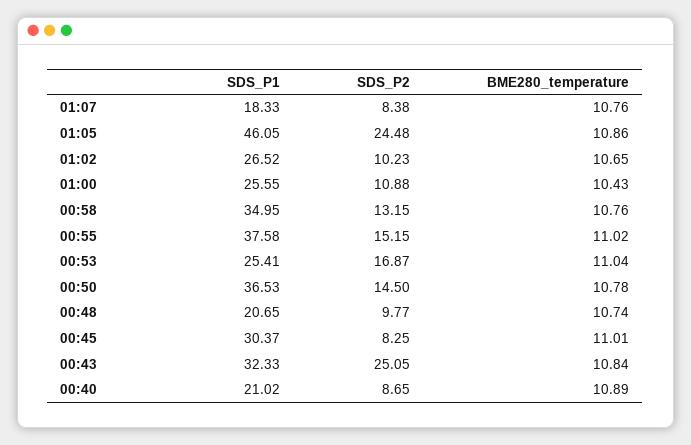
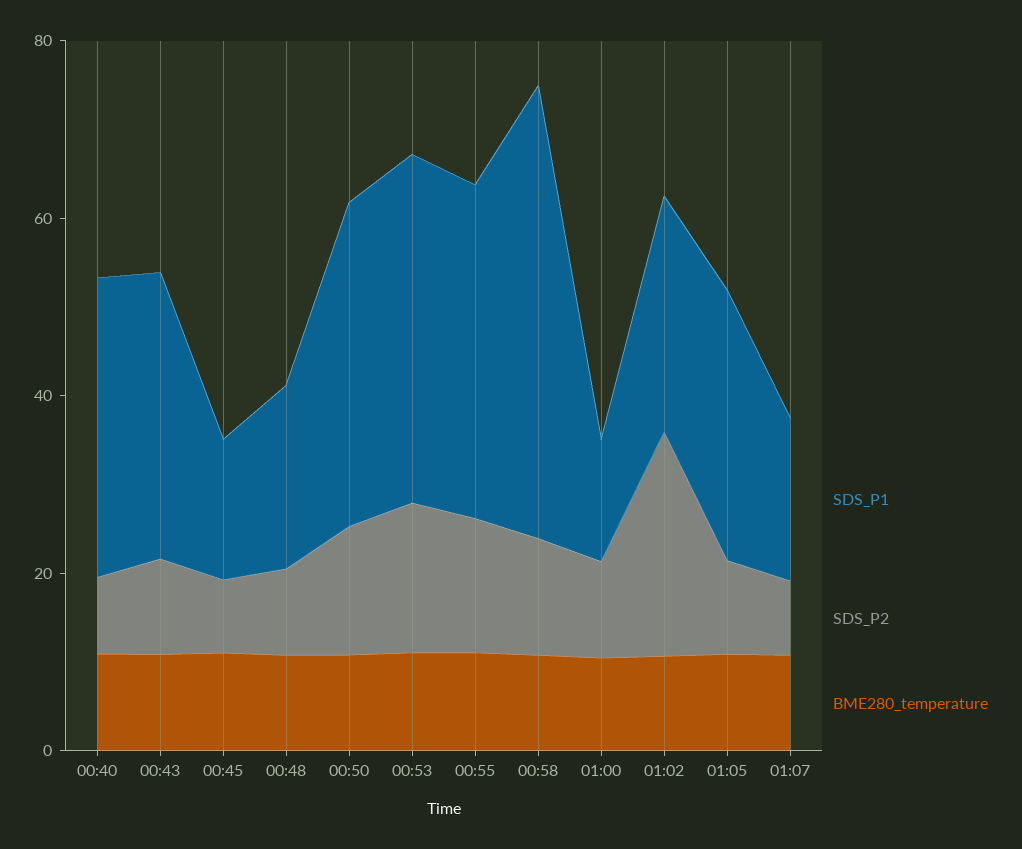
SDS_P1, 01:05: 46.05 -> 30
SDS_P2, 01:05: 24.48 -> 10
SDS_P2, 01:02: 10.23 -> 25
SDS_P1, 01:00: 25.55 -> 15
SDS_P1, 00:58: 34.95 -> 50
SDS_P1, 00:53: 25.41 -> 40
SDS_P1, 00:45: 30.37 -> 15
SDS_P2, 00:43: 25.05 -> 10
SDS_P1, 00:40: 21.02 -> 35

